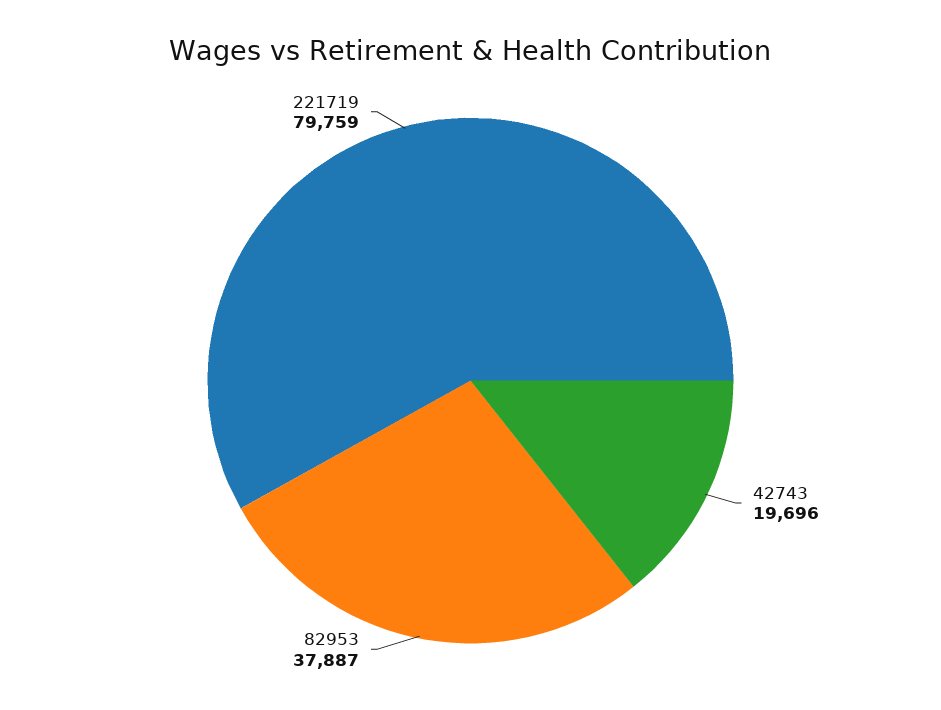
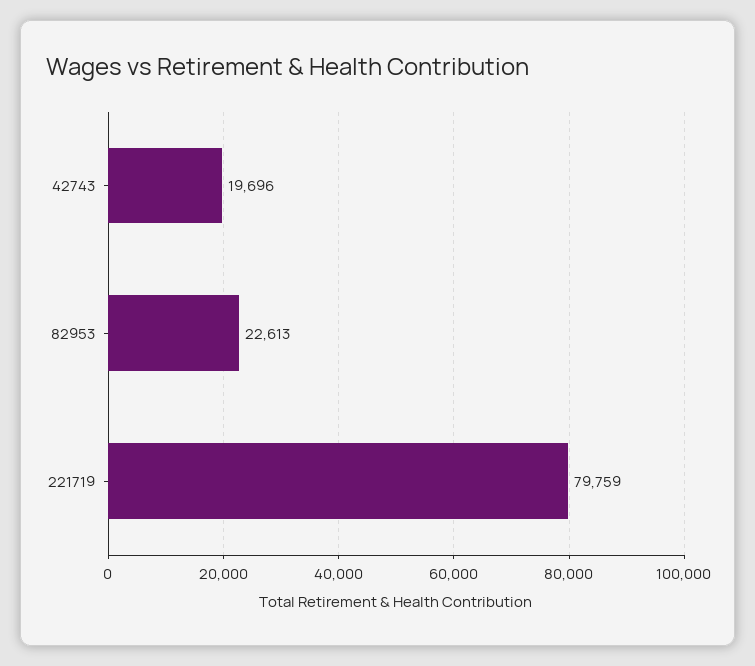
82953: 37887 -> 22613

